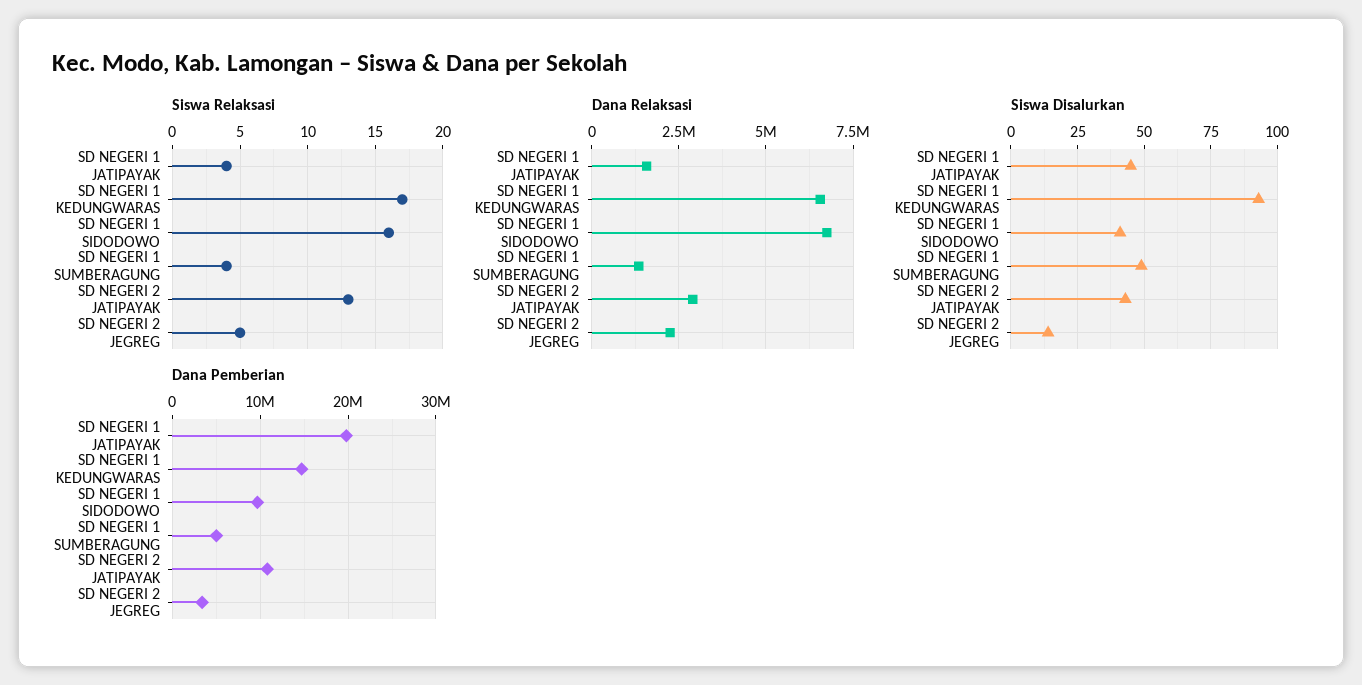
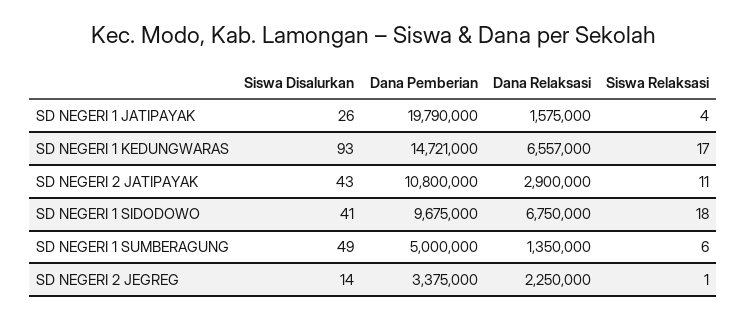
Siswa Relaksasi, SD NEGERI 1 SIDODOWO: 16 -> 18
Siswa Relaksasi, SD NEGERI 1 SUMBERAGUNG: 4 -> 6
Siswa Relaksasi, SD NEGERI 2 JATIPAYAK: 13 -> 11
Siswa Relaksasi, SD NEGERI 2 JEGREG: 5 -> 1
Siswa Disalurkan, SD NEGERI 1 JATIPAYAK: 45 -> 26

